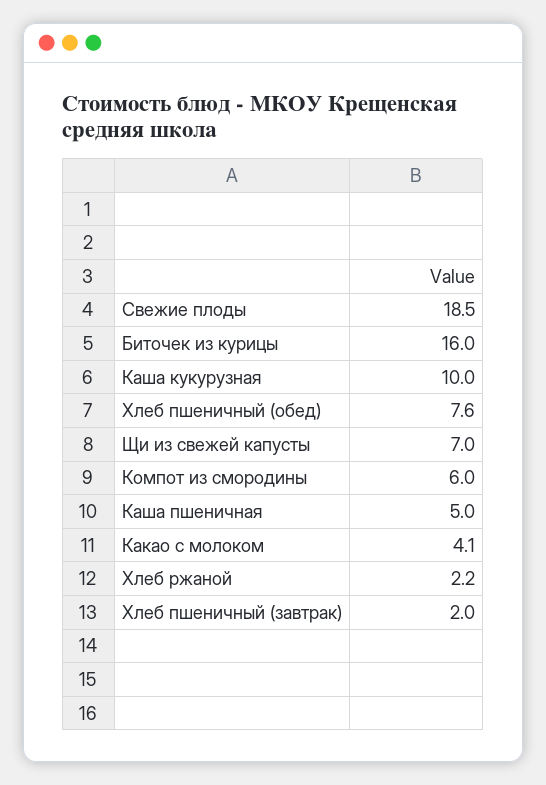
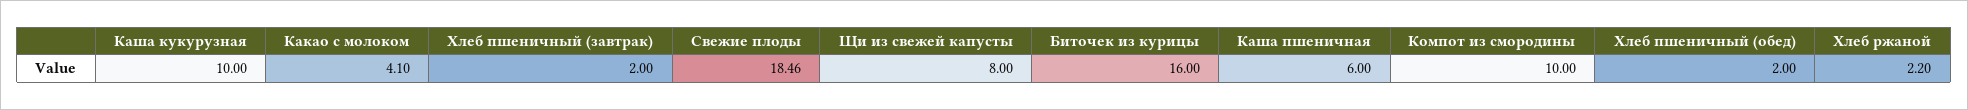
Хлеб пшеничный (обед): 7.6 -> 2
Щи из свежей капусты: 7 -> 8
Компот из смородины: 6 -> 10
Каша пшеничная: 5 -> 6

